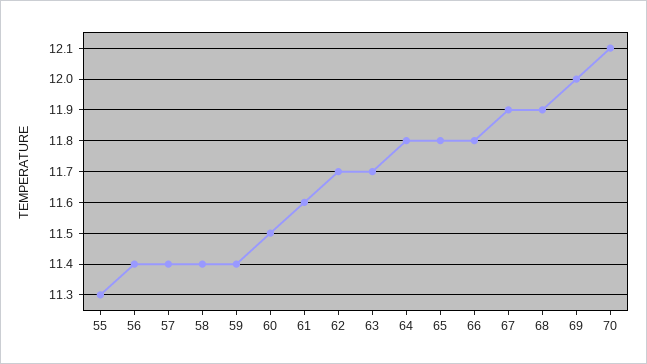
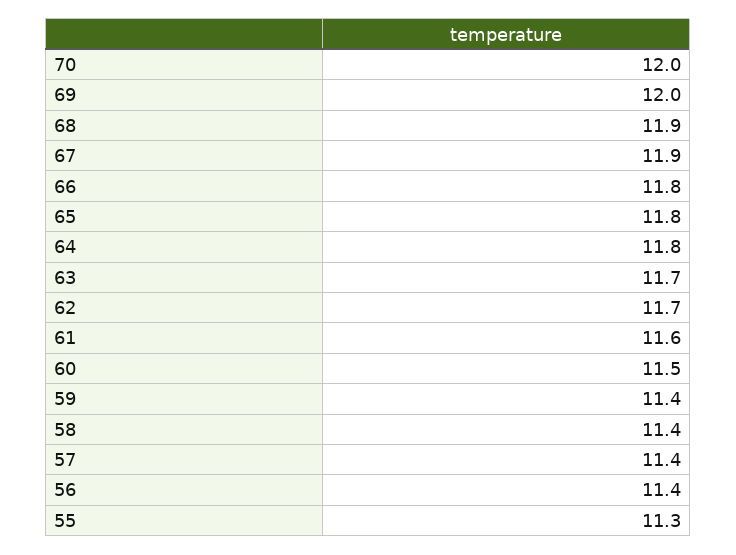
70: 12.1 -> 12

